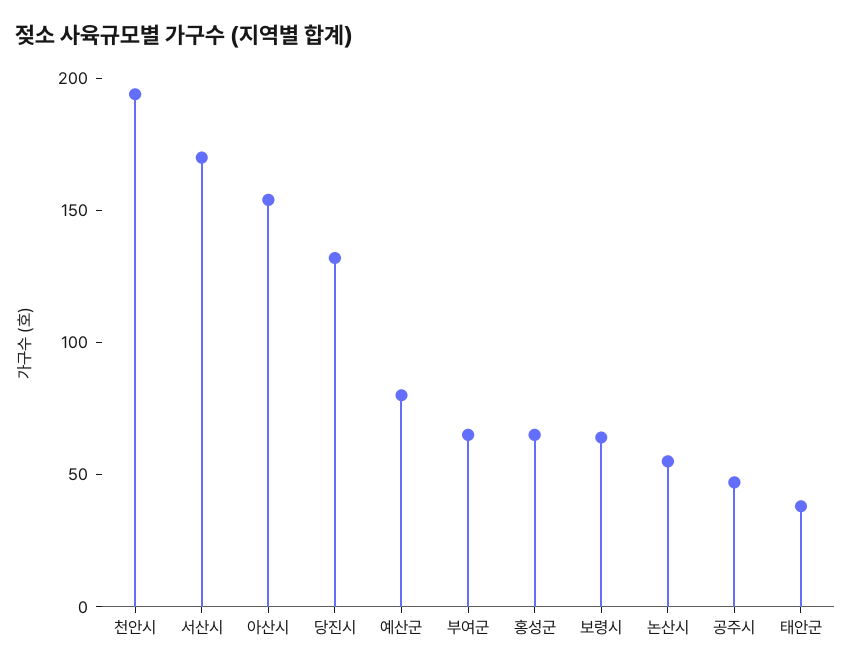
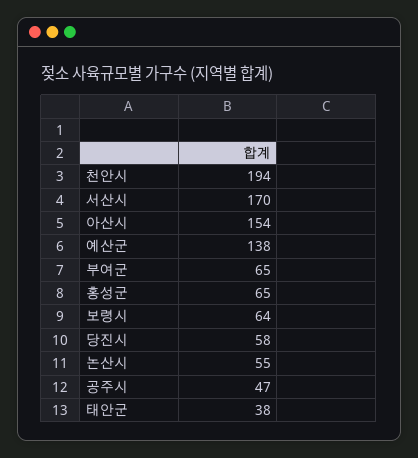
당진시: 130 -> 58
예산군: 80 -> 138

